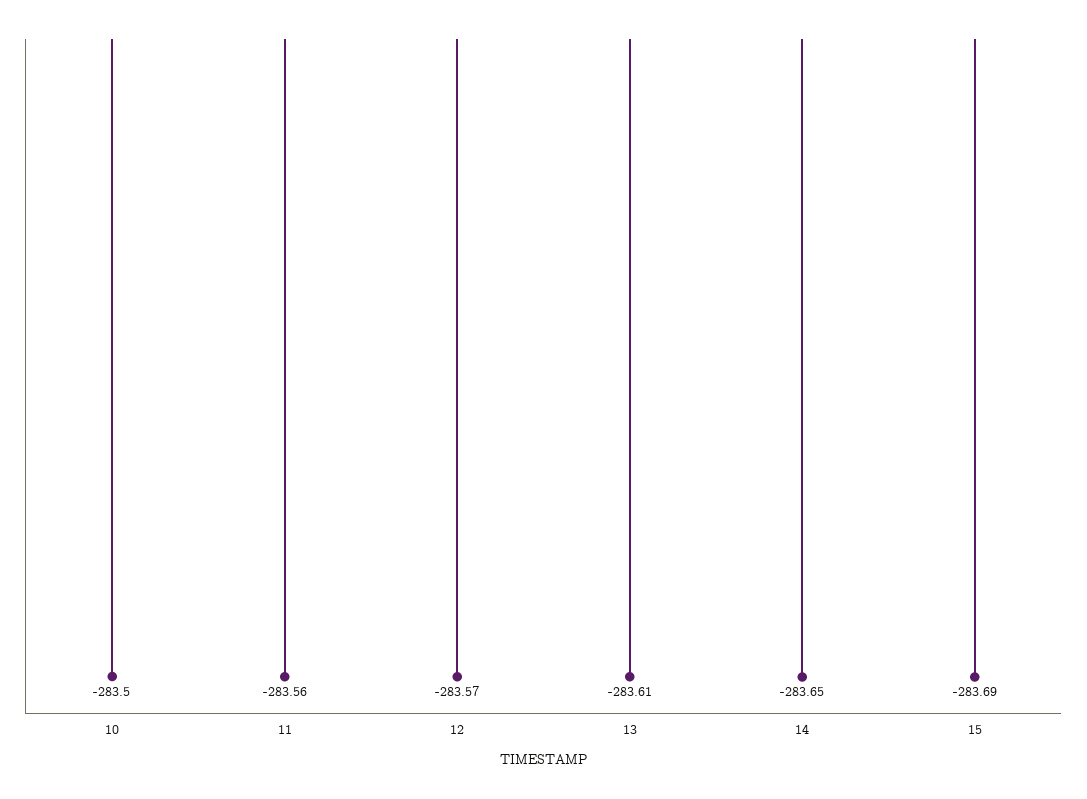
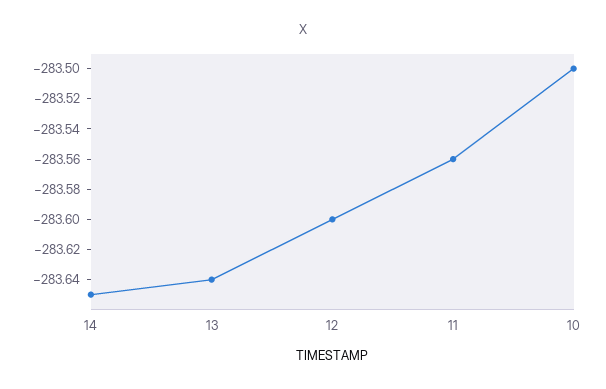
12: -283.57 -> -283.6
13: -283.61 -> -283.64
15: -283.69 -> none

